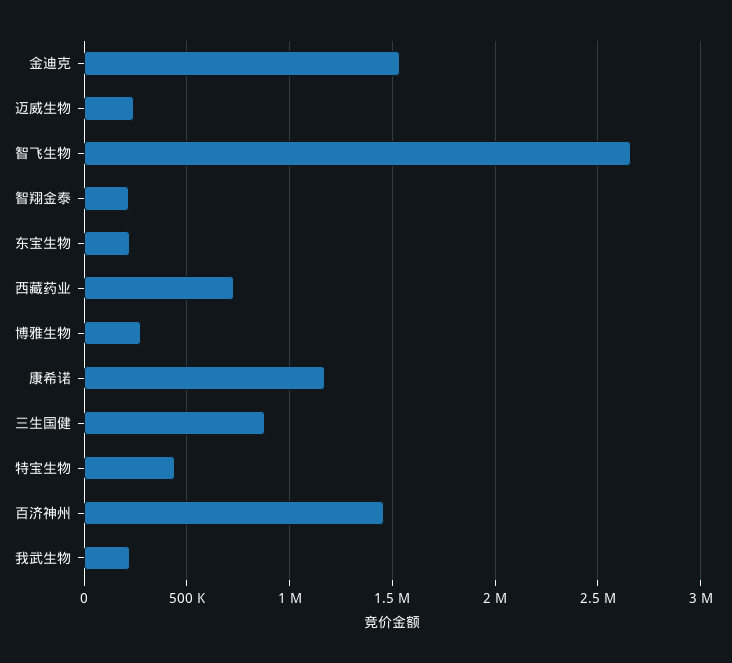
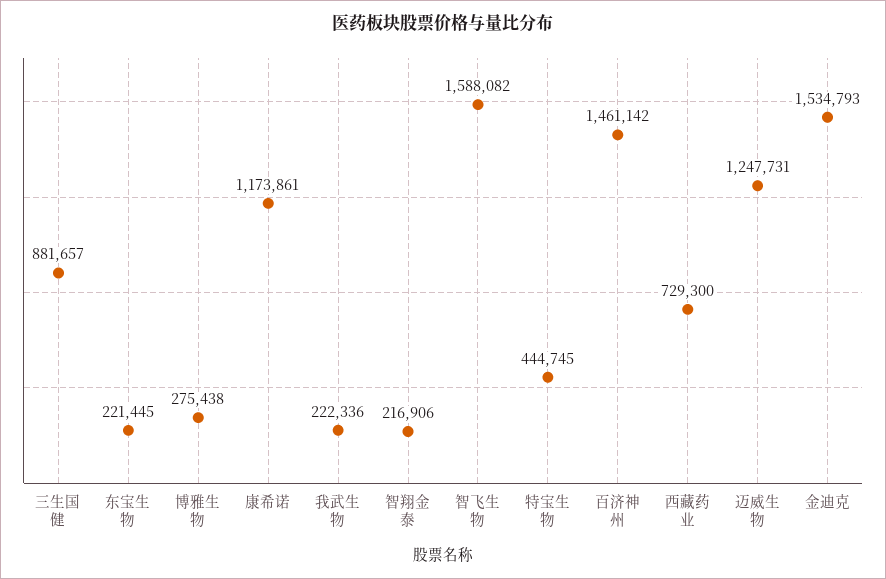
迈威生物: 250000 -> 1247731
智飞生物: 2650000 -> 1588082

